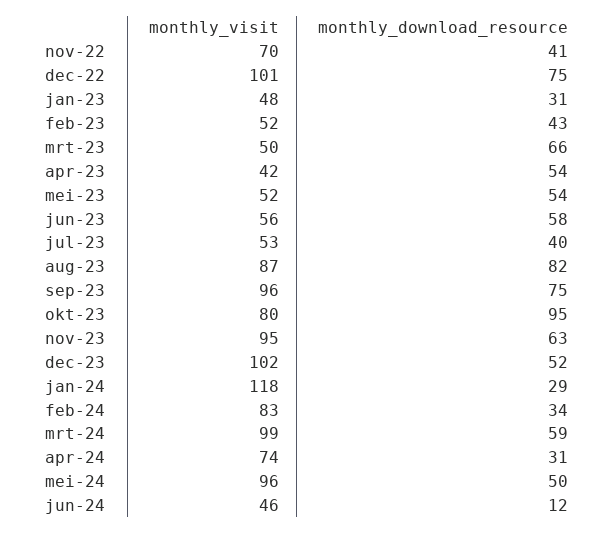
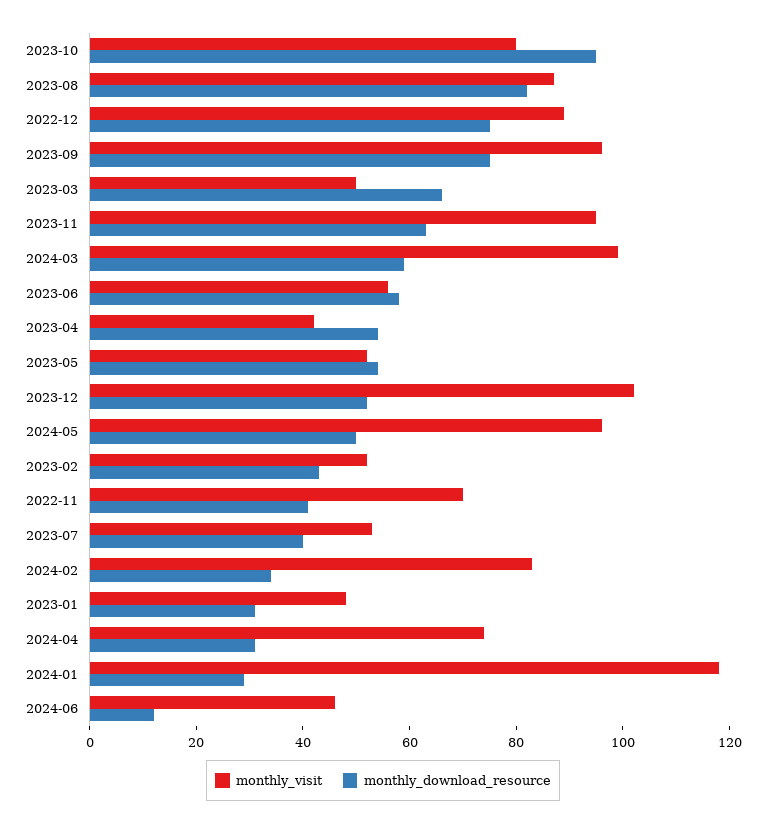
monthly_visit, dec-22: 101 -> 90

